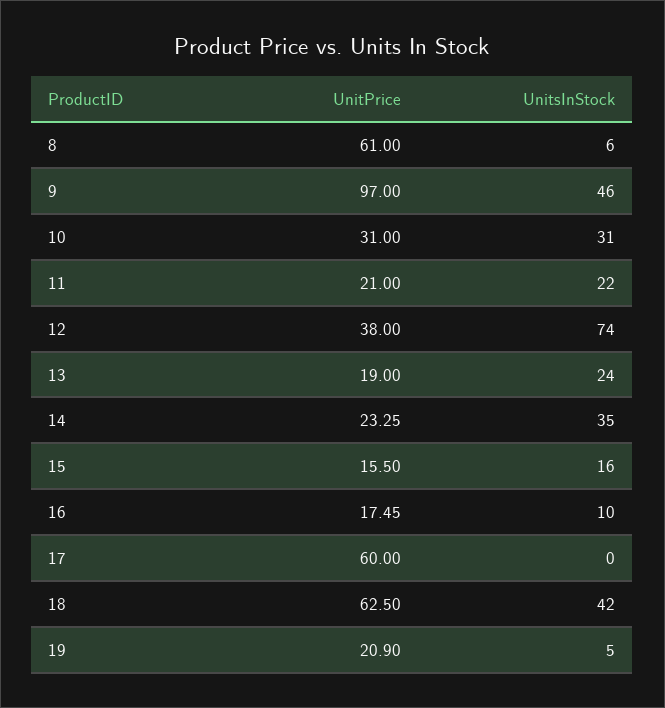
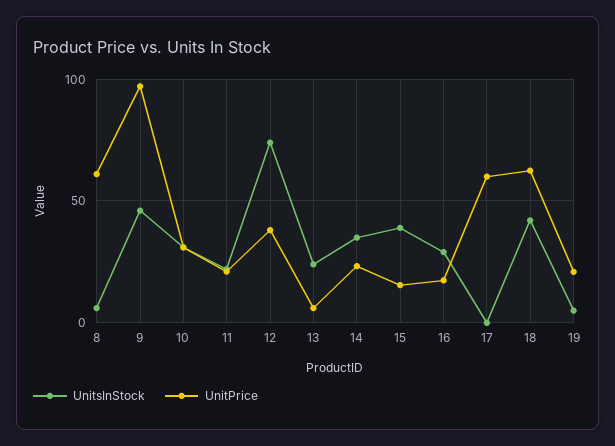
UnitPrice, 13: 19 -> 5
UnitsInStock, 15: 16 -> 40
UnitsInStock, 16: 10 -> 30

